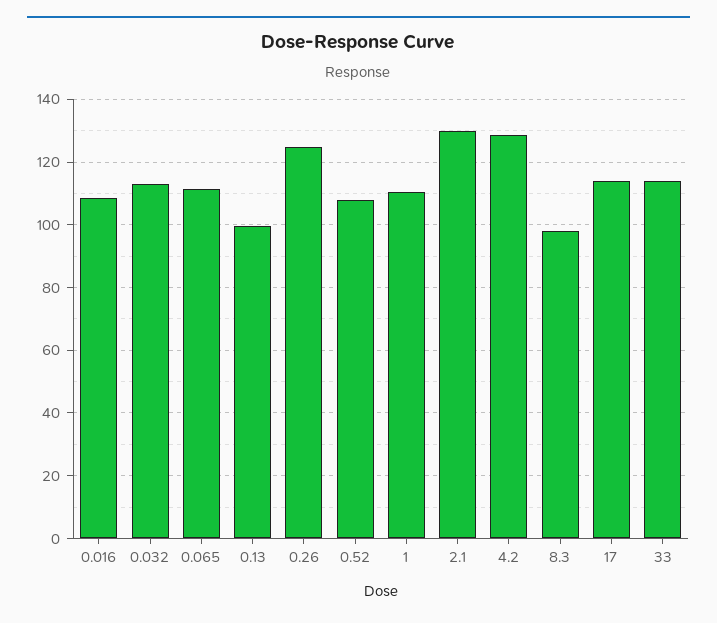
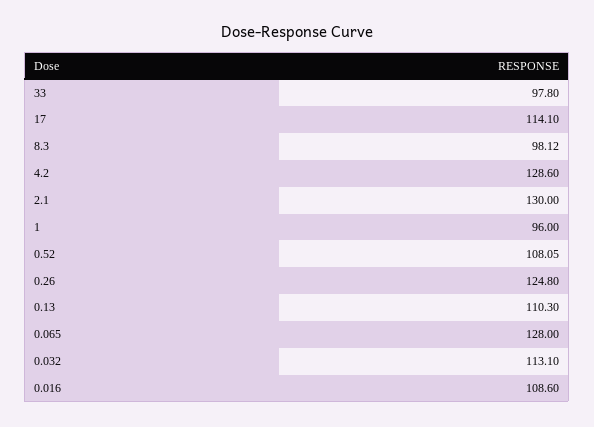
0.065: 112 -> 128
0.13: 100 -> 110.3
1: 110 -> 96
33: 114 -> 97.8

